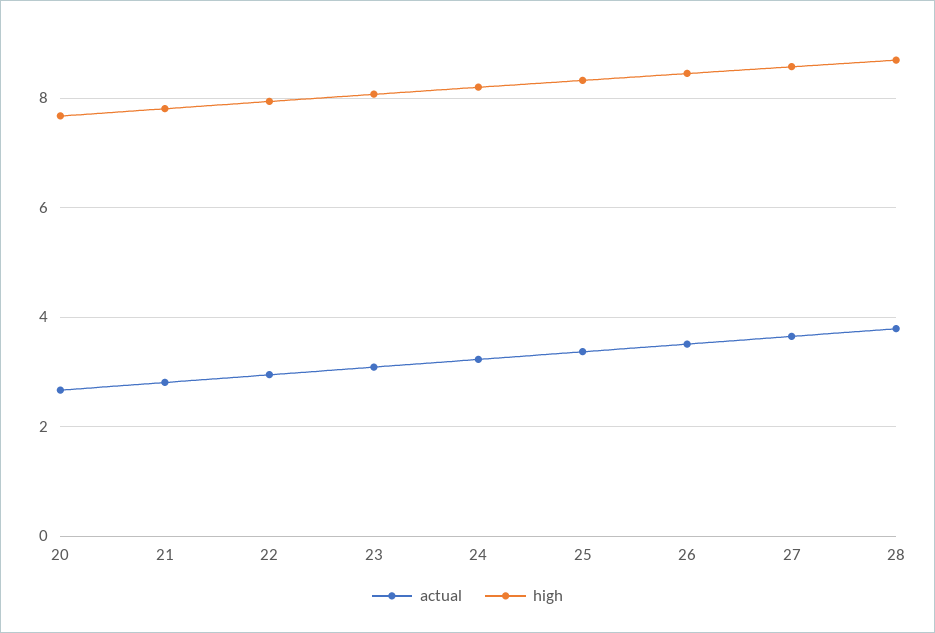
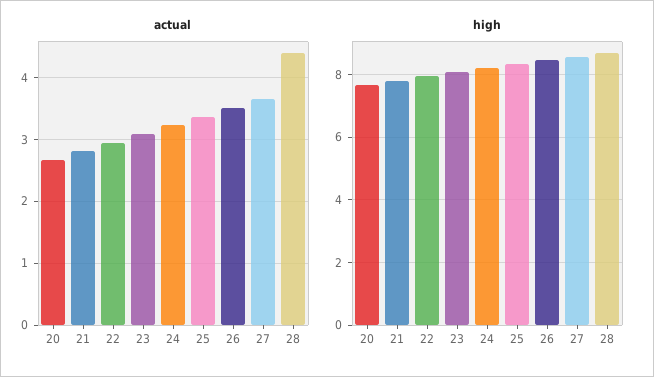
actual, 28: 3.8 -> 4.4

